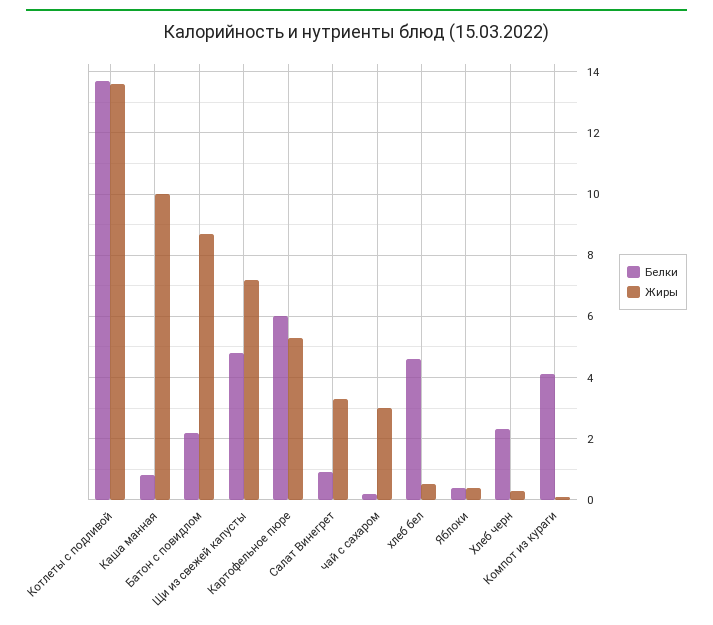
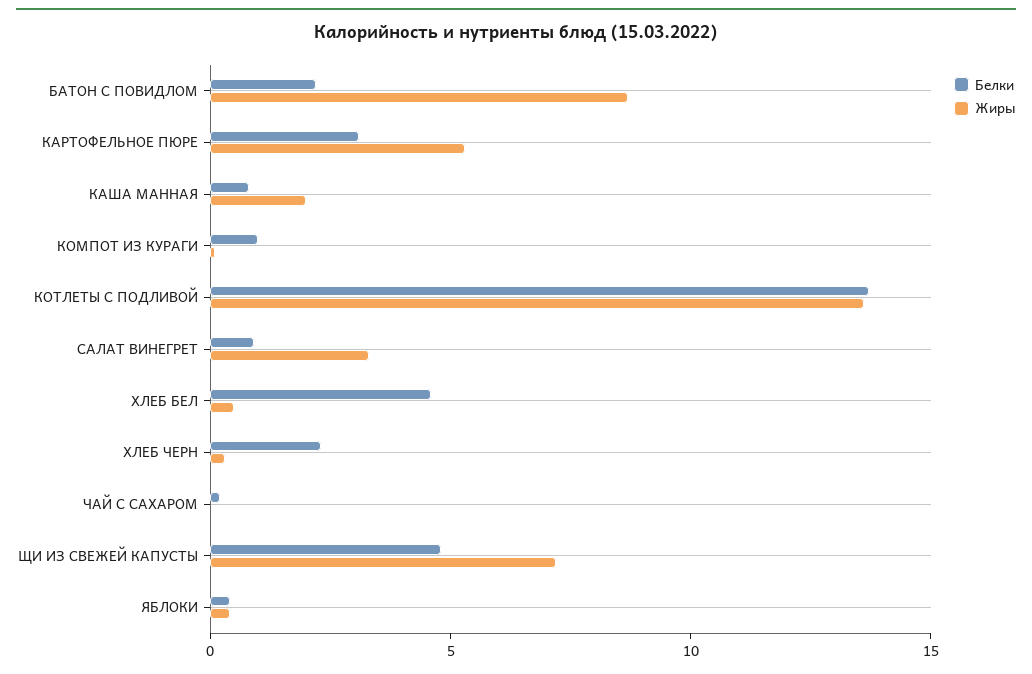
Жиры, Каша манная: 10 -> 2
Белки, Картофельное пюре: 6 -> 3
Жиры, чай с сахаром: 3 -> 0
Белки, Компот из кураги: 4 -> 1

